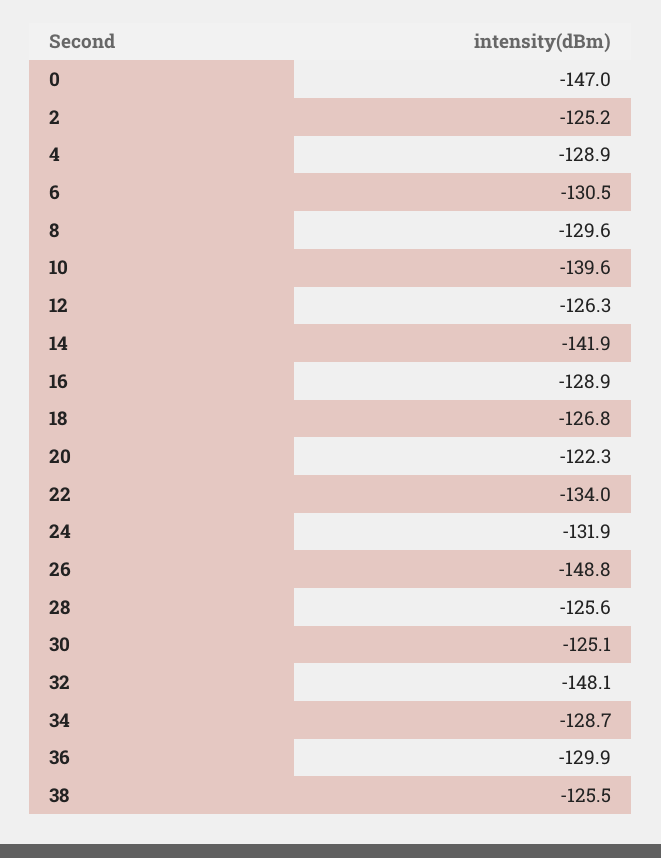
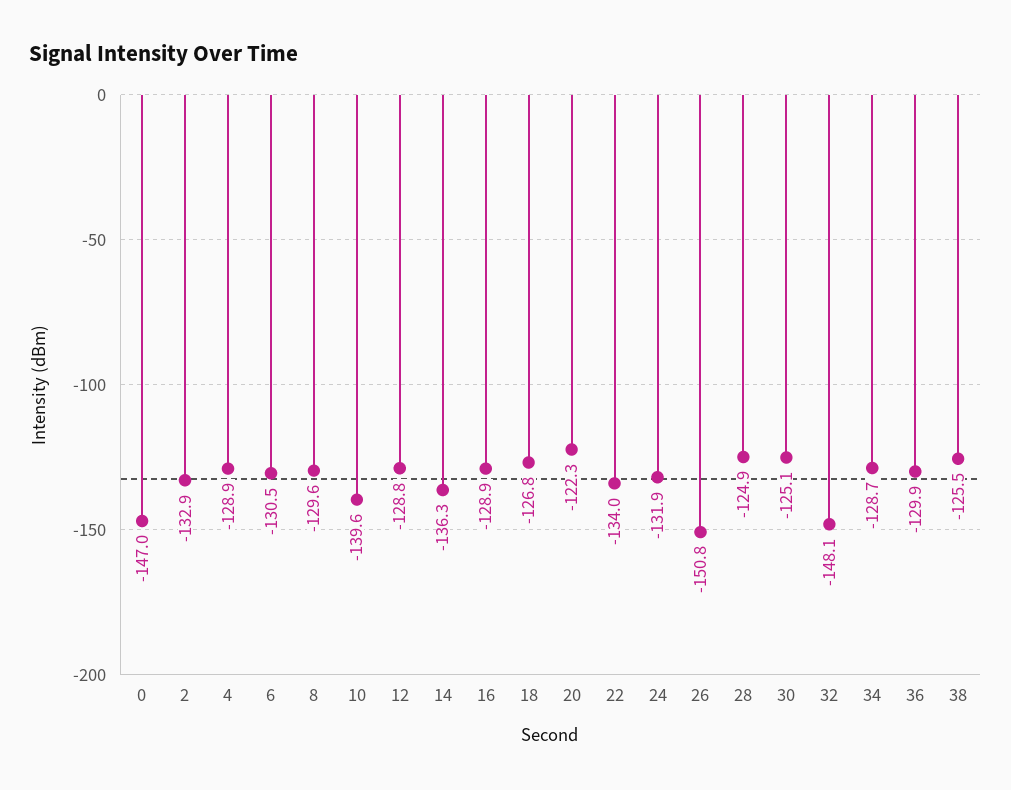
2: -125.2 -> -132.9
12: -126.3 -> -128.8
14: -141.9 -> -136.3
26: -148.8 -> -150.8
28: -125.6 -> -124.9

